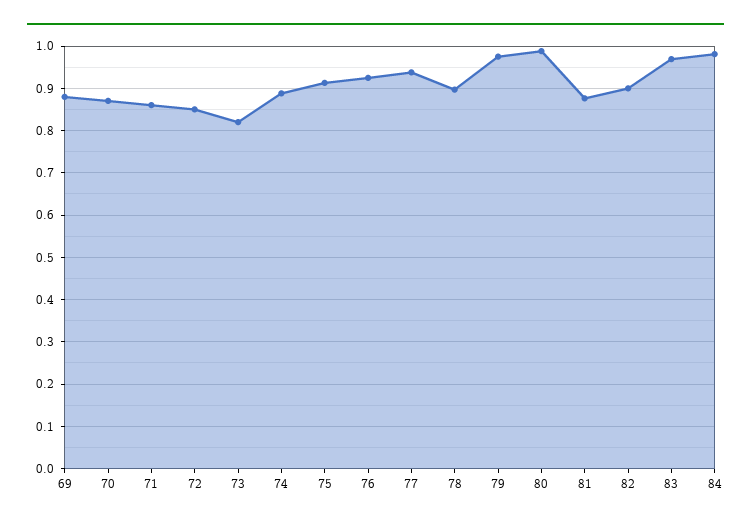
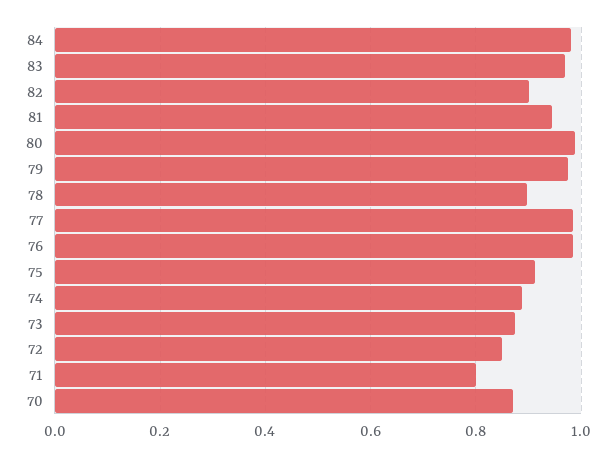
69: 0.88 -> none
71: 0.86 -> 0.8
73: 0.82 -> 0.88
76: 0.92 -> 0.98
77: 0.94 -> 0.98
81: 0.88 -> 0.94

